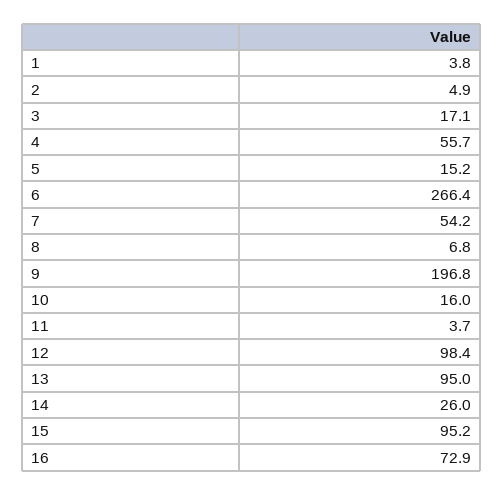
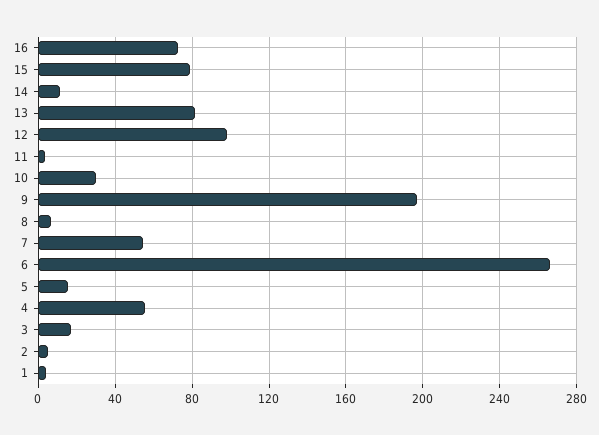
10: 16 -> 30
13: 95 -> 80
14: 26 -> 10
15: 95.2 -> 80

